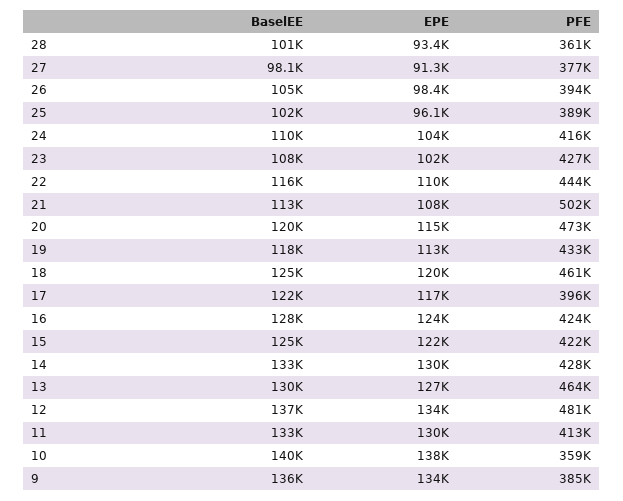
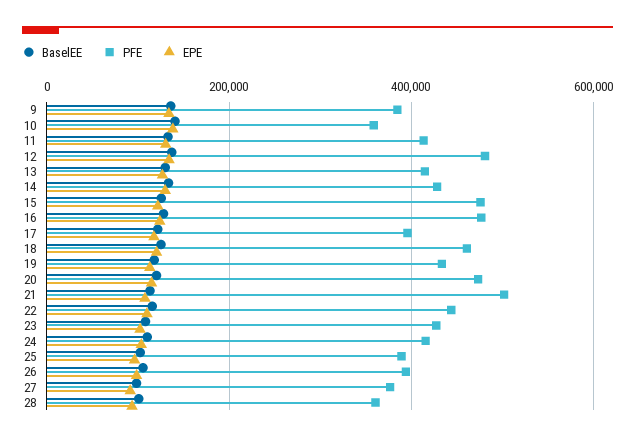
PFE, 16: 424000 -> 480000
PFE, 15: 422000 -> 480000
PFE, 13: 464000 -> 420000

